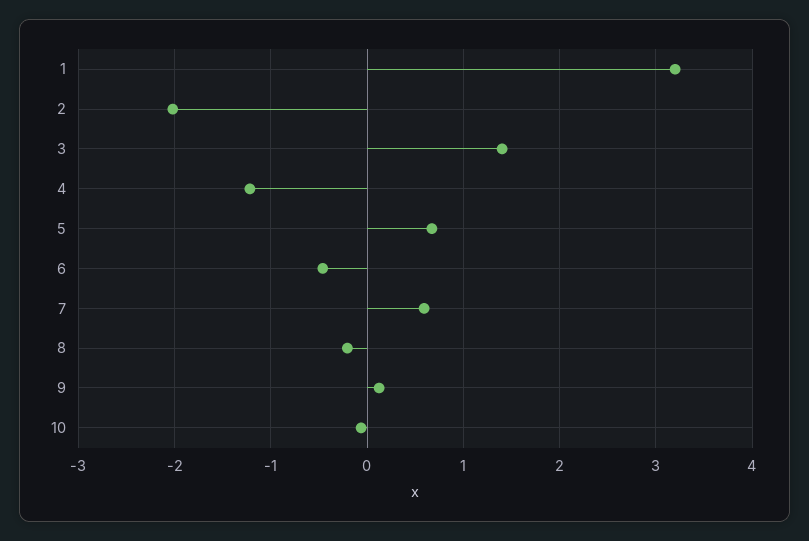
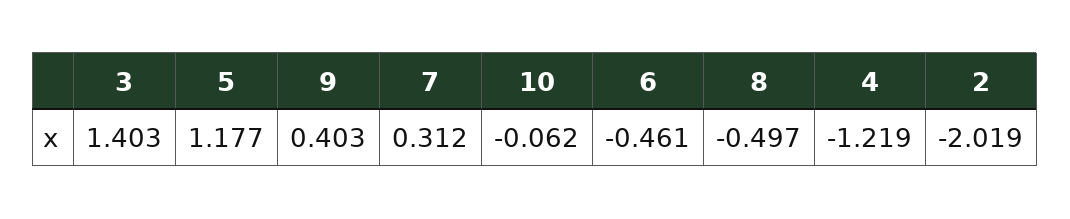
1: 3.2 -> none
5: 0.7 -> 1.177
7: 0.6 -> 0.312
8: -0.2 -> -0.497
9: 0.1 -> 0.403

